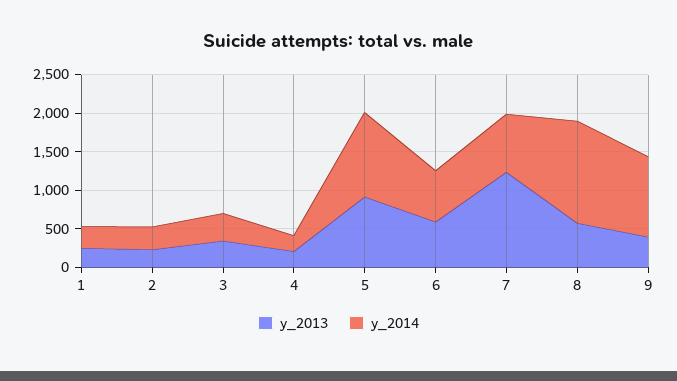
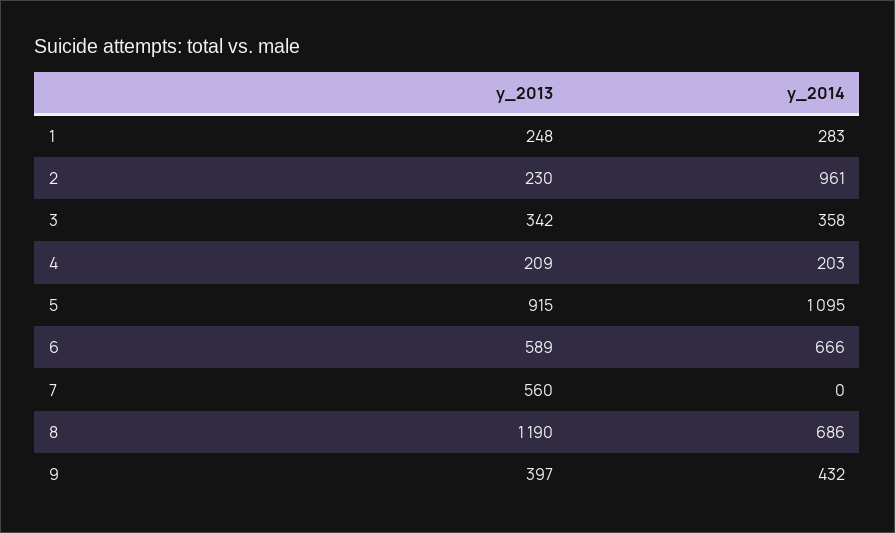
y_2014, 2: 250 -> 961
y_2013, 7: 1250 -> 560
y_2014, 7: 750 -> 0
y_2013, 8: 500 -> 1190
y_2014, 8: 1250 -> 686
y_2014, 9: 1000 -> 432

